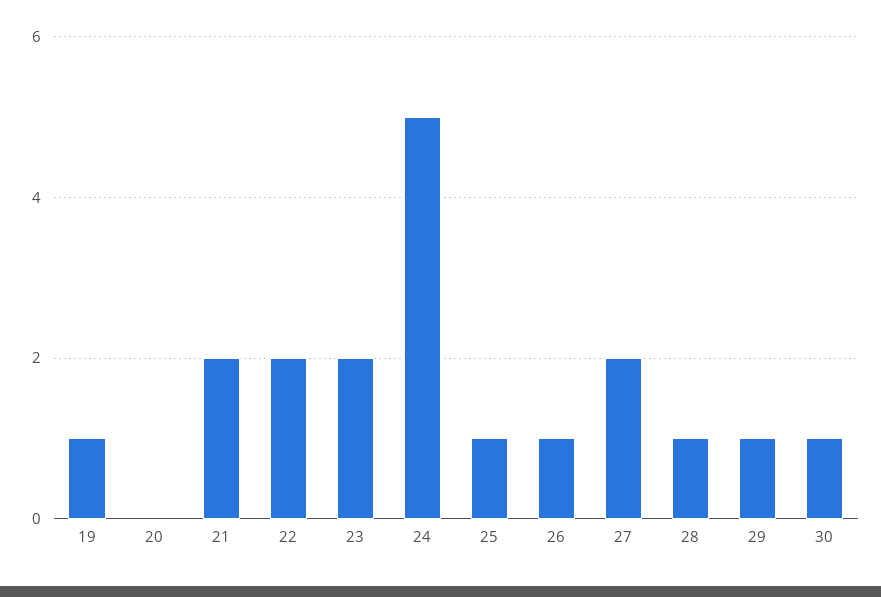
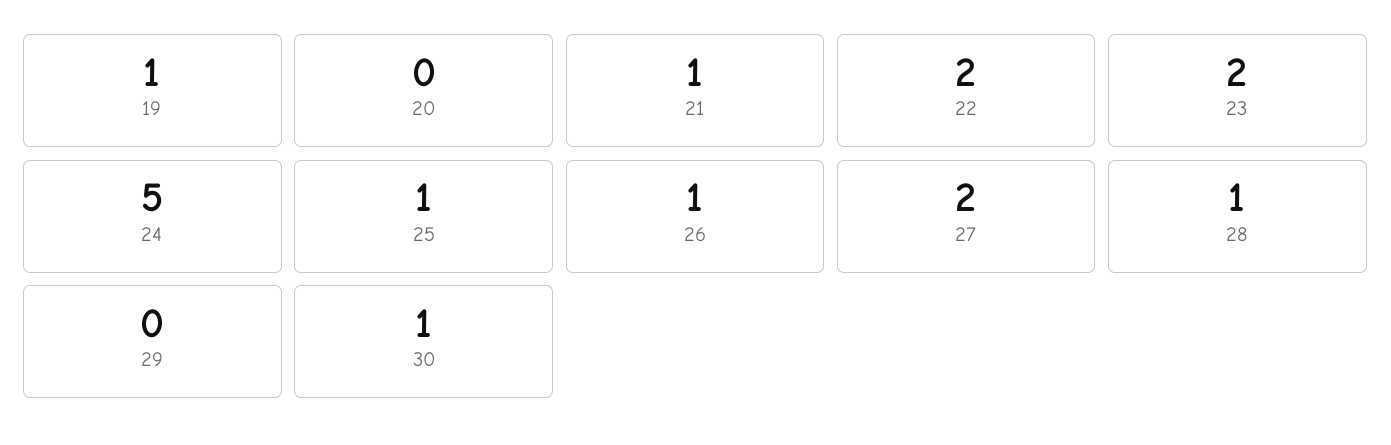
21: 2 -> 1
29: 1 -> 0

